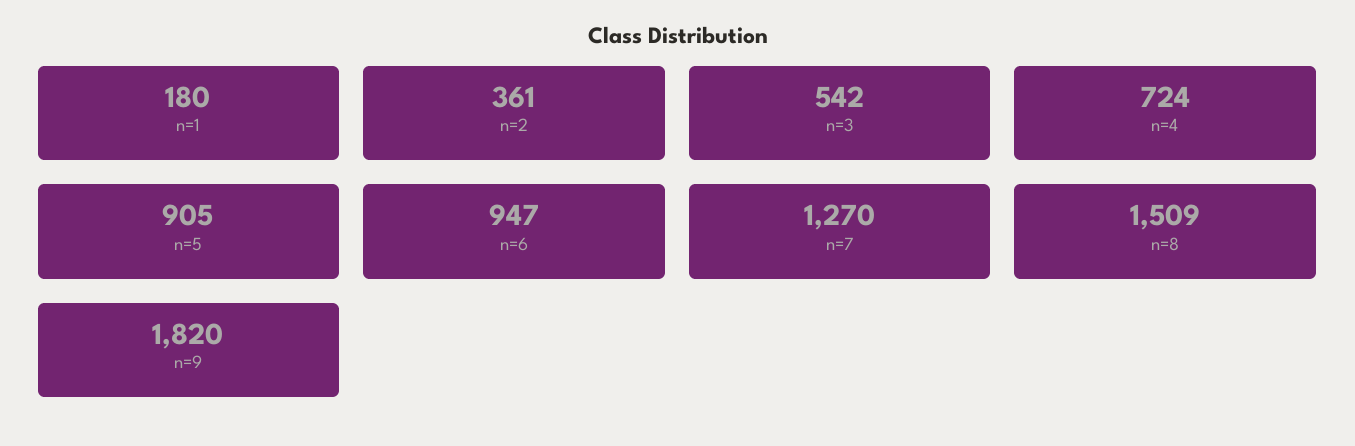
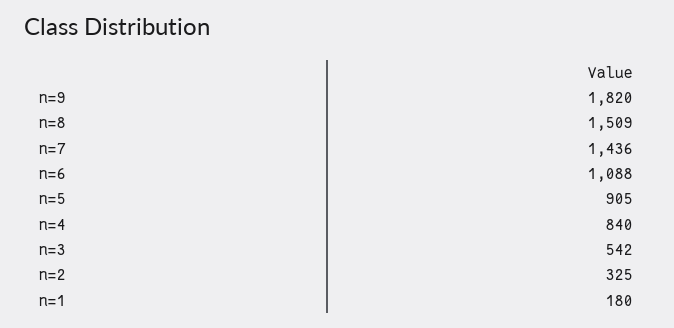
n=2: 361 -> 325
n=4: 724 -> 840
n=6: 947 -> 1088
n=7: 1270 -> 1436

